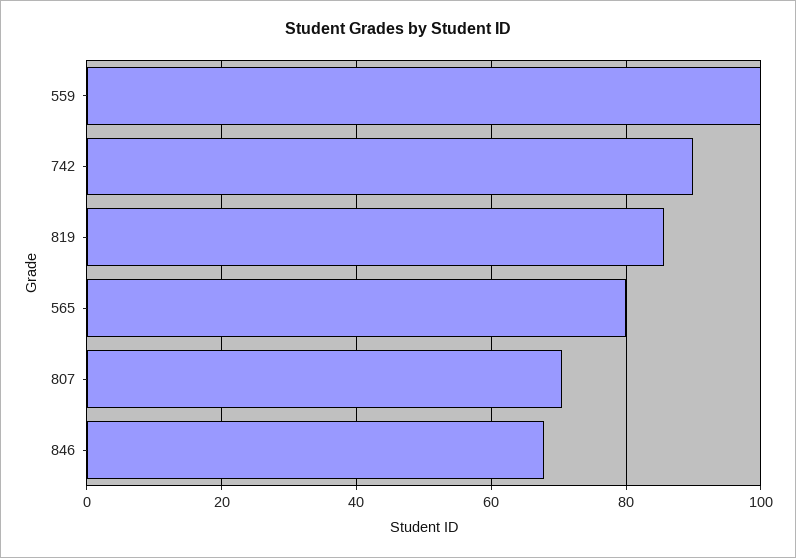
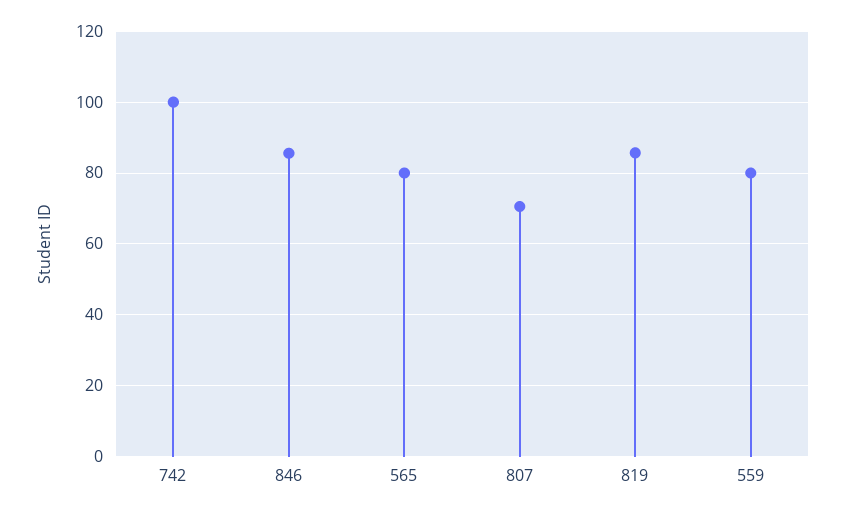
559: 100 -> 80
742: 90 -> 100
846: 68 -> 86

